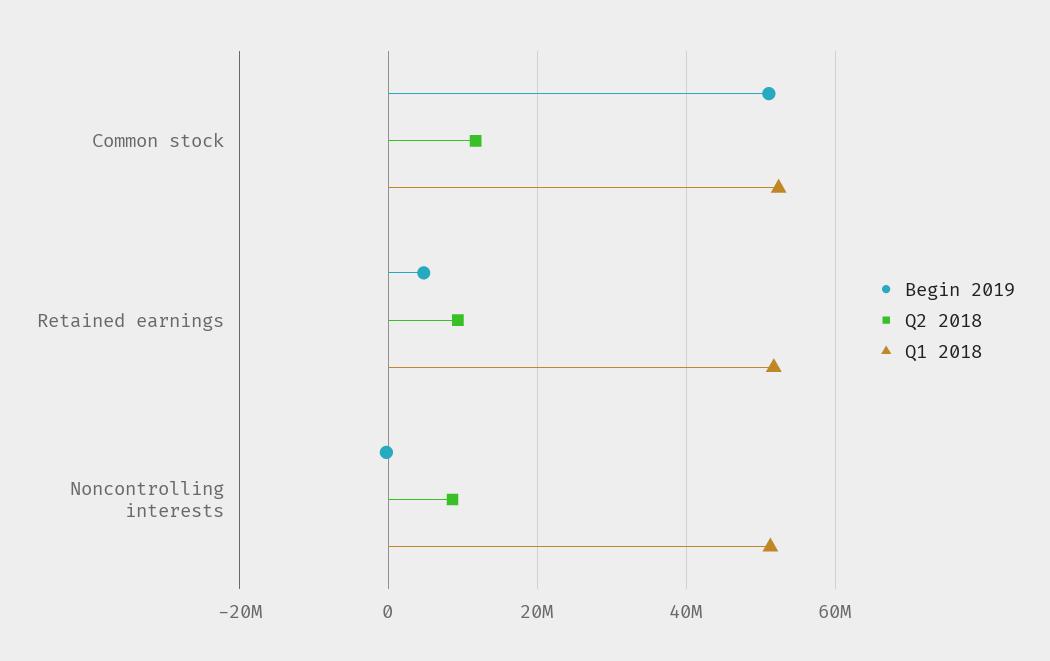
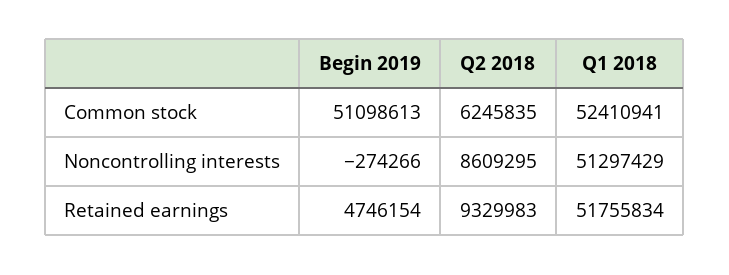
Q2 2018, Common stock: 12000000 -> 6245835

